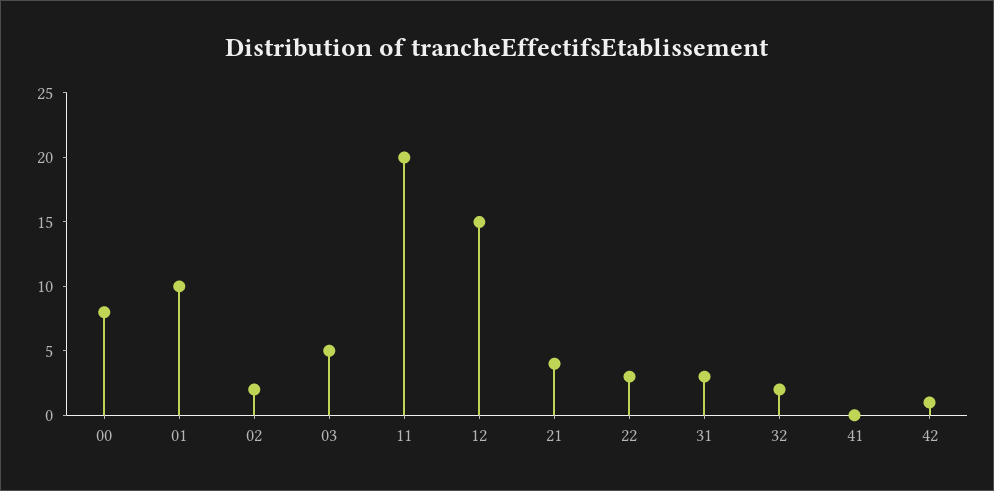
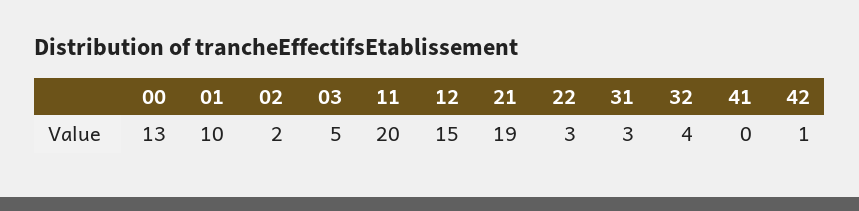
00: 8 -> 13
21: 4 -> 19
32: 2 -> 4

